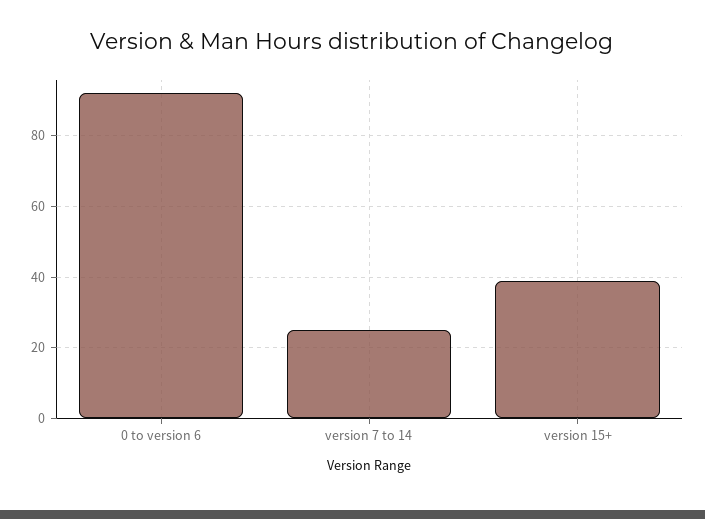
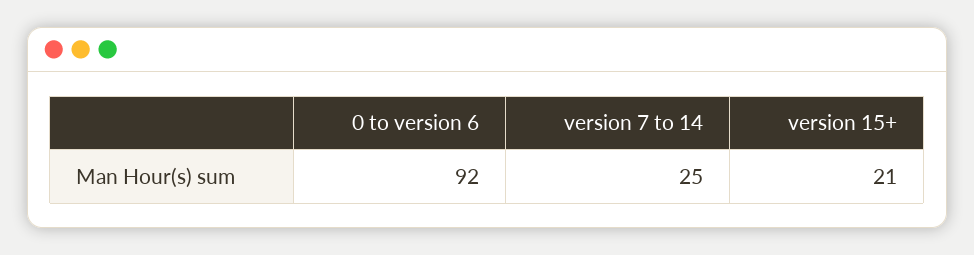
version 15+: 40 -> 21

